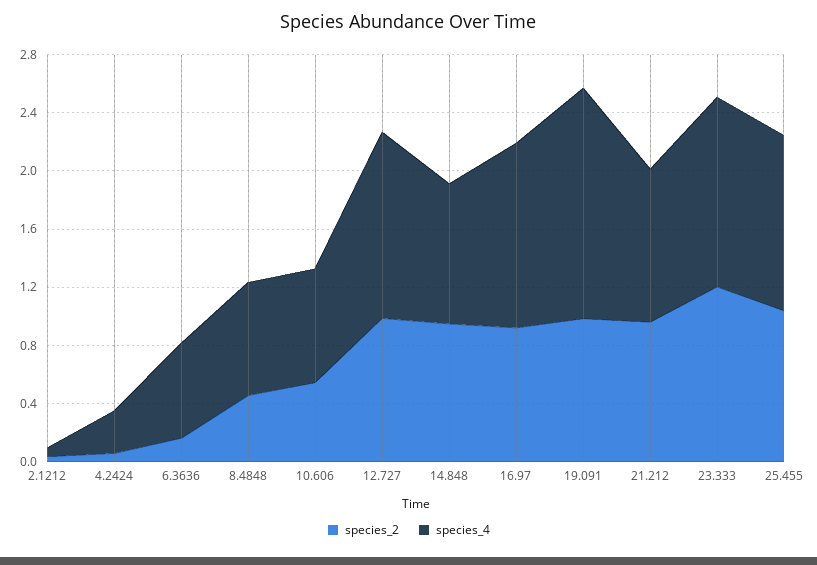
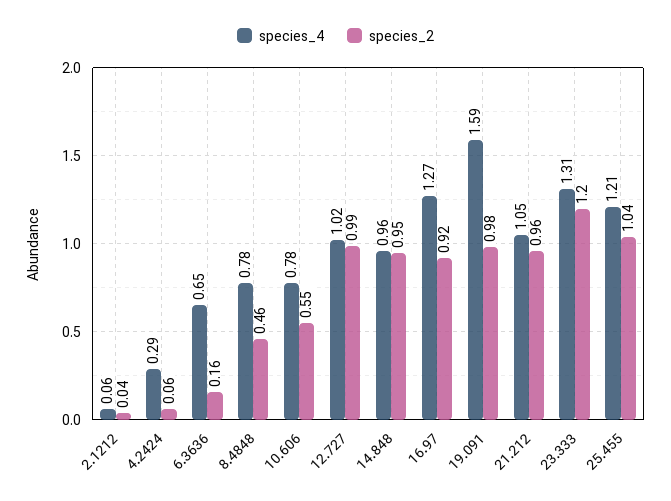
species_4, 12.727: 1.3 -> 1.02

